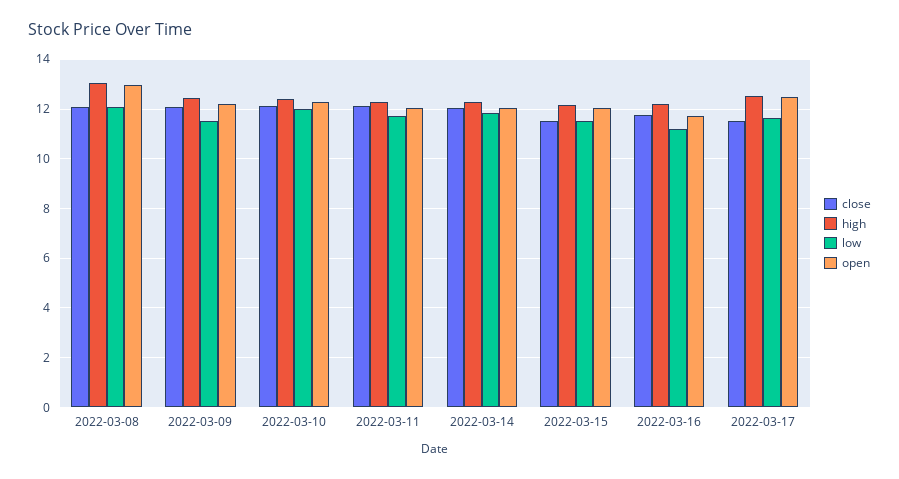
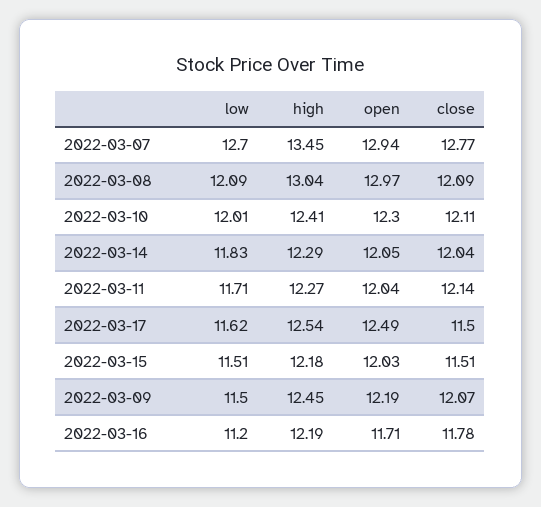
low, 2022-03-07: none -> 12.7
high, 2022-03-07: none -> 13.45
open, 2022-03-07: none -> 12.94
close, 2022-03-07: none -> 12.77

